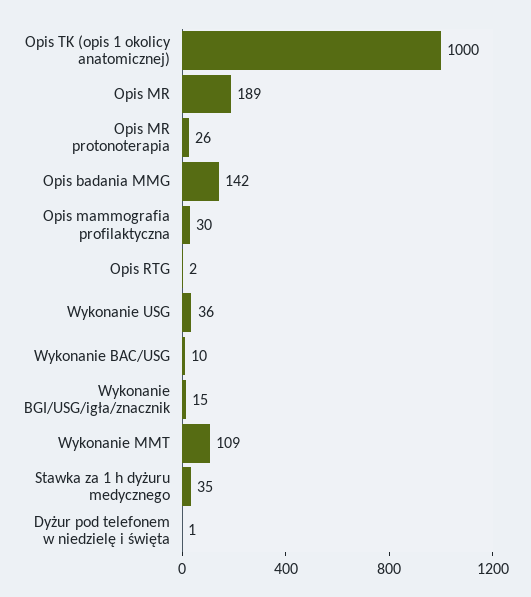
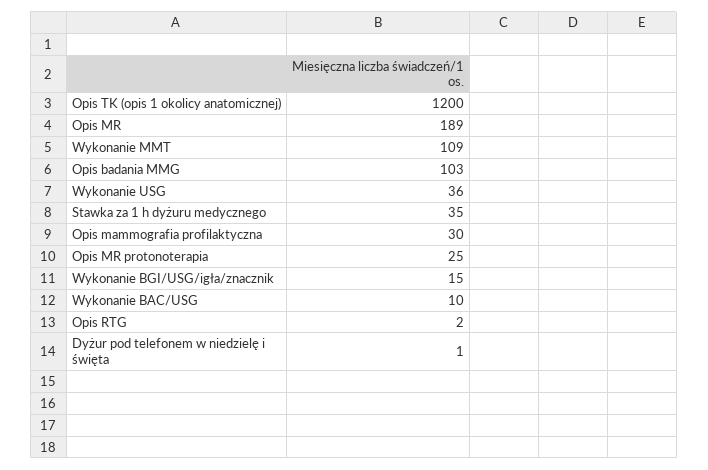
Opis TK (opis 1 okolicy anatomicznej): 1000 -> 1200
Opis MR protonoterapia: 26 -> 25
Opis badania MMG: 142 -> 103

